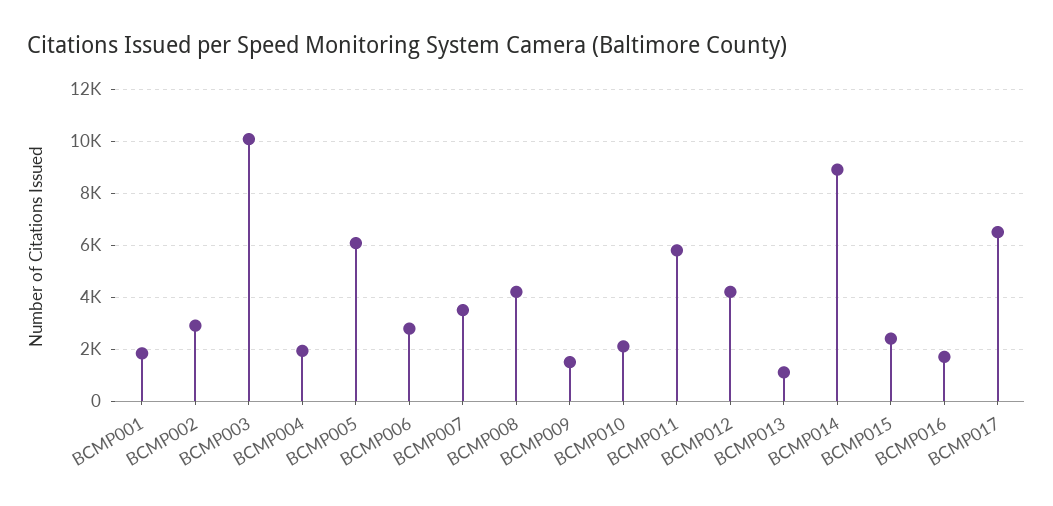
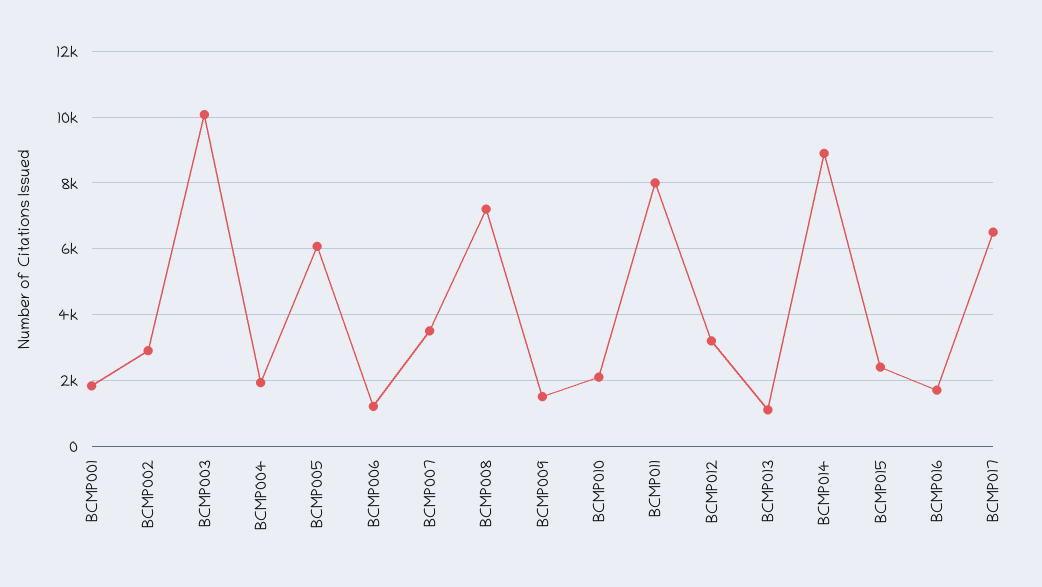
BCMP006: 2750 -> 1200
BCMP008: 4250 -> 7200
BCMP011: 5750 -> 8000
BCMP012: 4250 -> 3200

